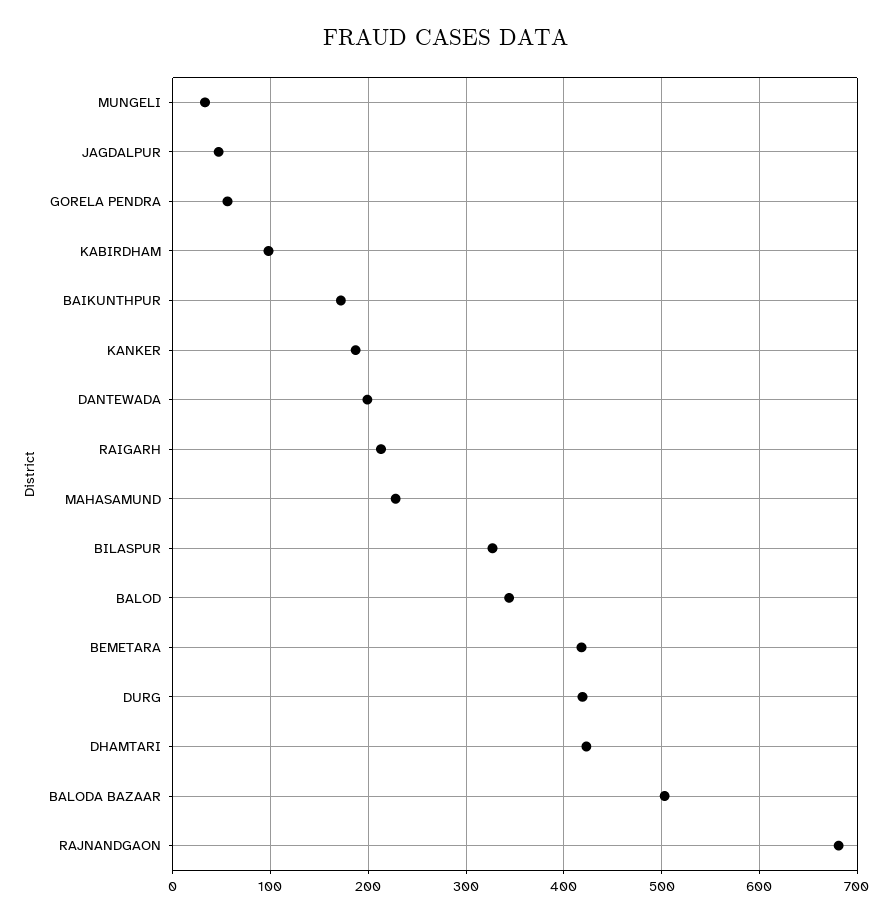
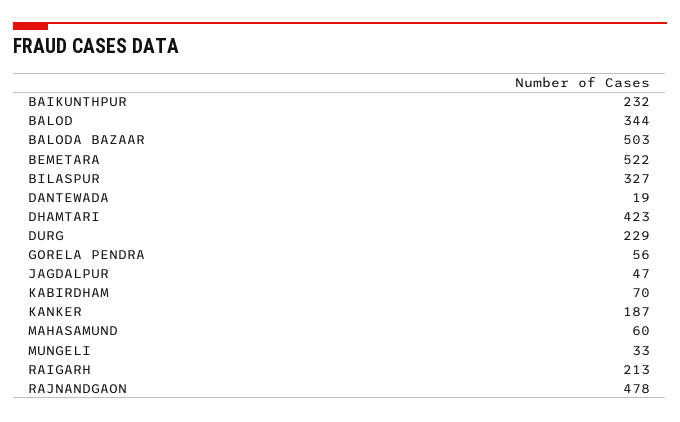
KABIRDHAM: 100 -> 70
BAIKUNTHPUR: 170 -> 232
DANTEWADA: 200 -> 19
MAHASAMUND: 230 -> 60
BEMETARA: 420 -> 522
DURG: 420 -> 229
RAJNANDGAON: 680 -> 478

